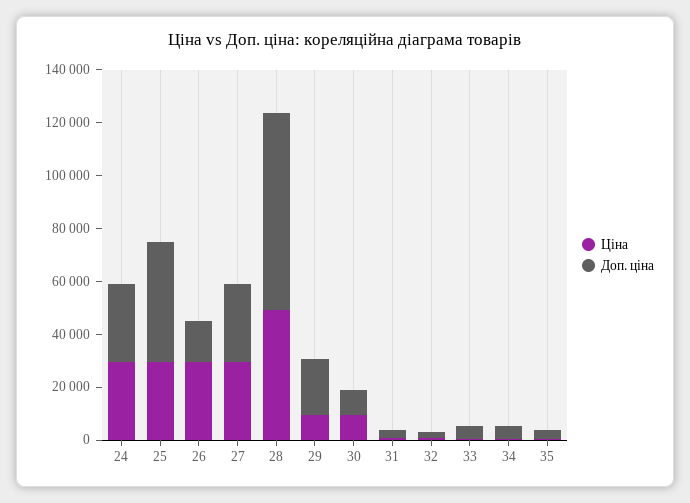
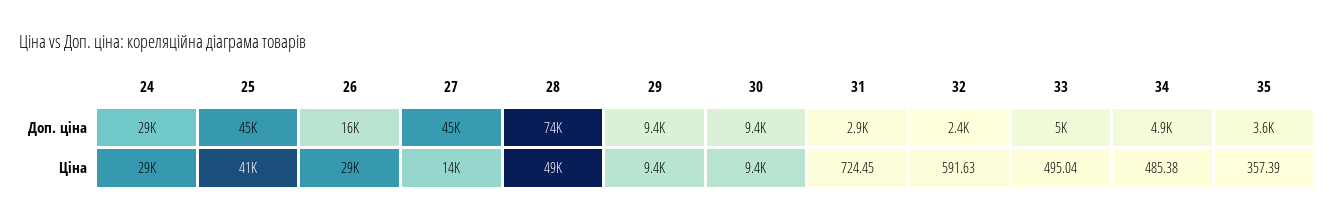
Ціна, 25: 30000 -> 41000
Ціна, 27: 30000 -> 14000
Доп. ціна, 27: 30000 -> 45000
Доп. ціна, 29: 20000 -> 9400

